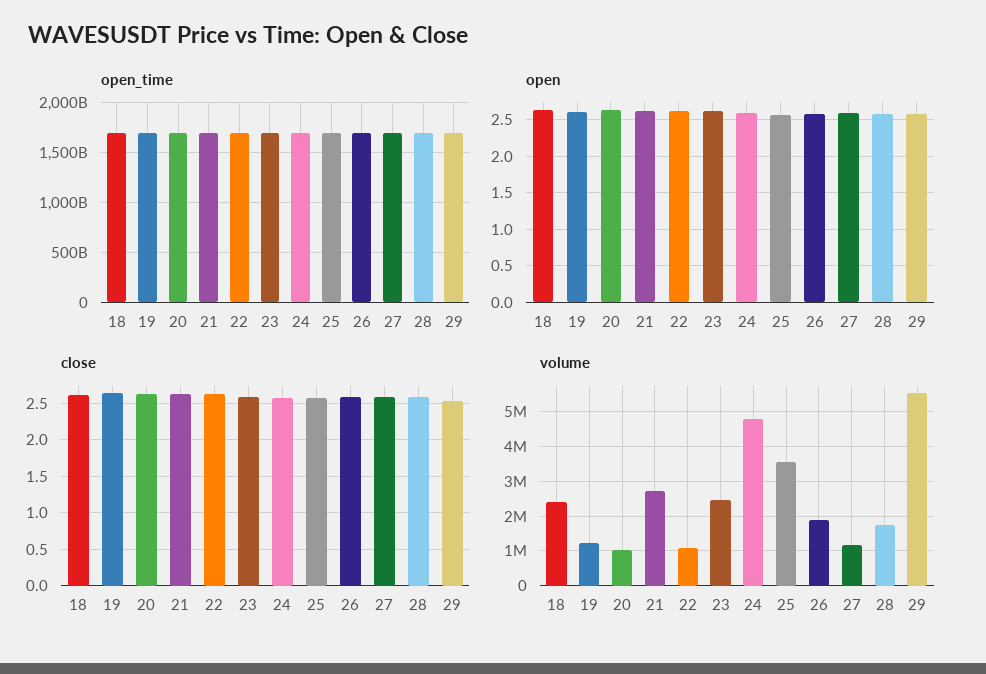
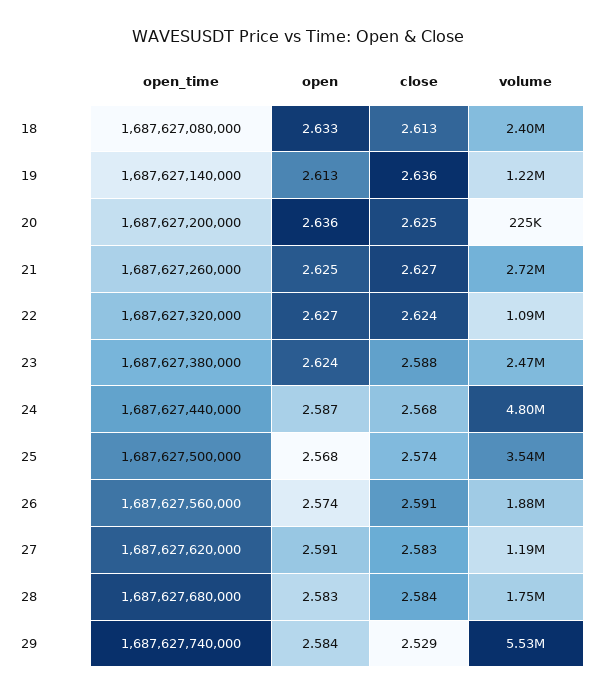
volume, 20: 1000000 -> 225000

